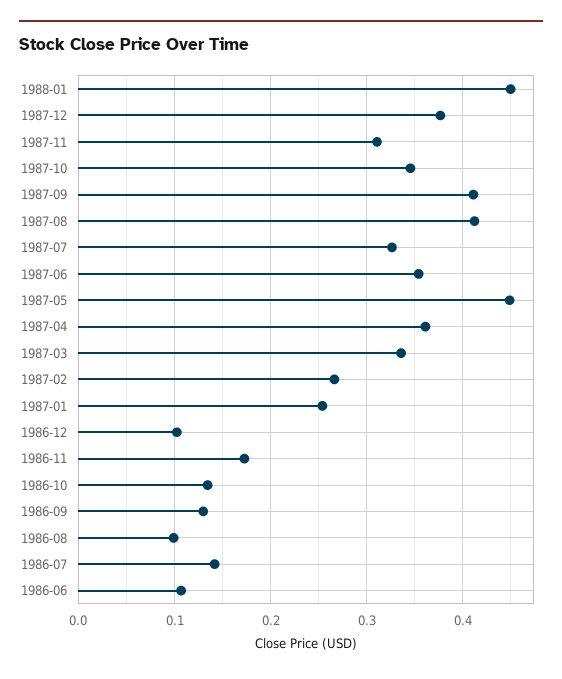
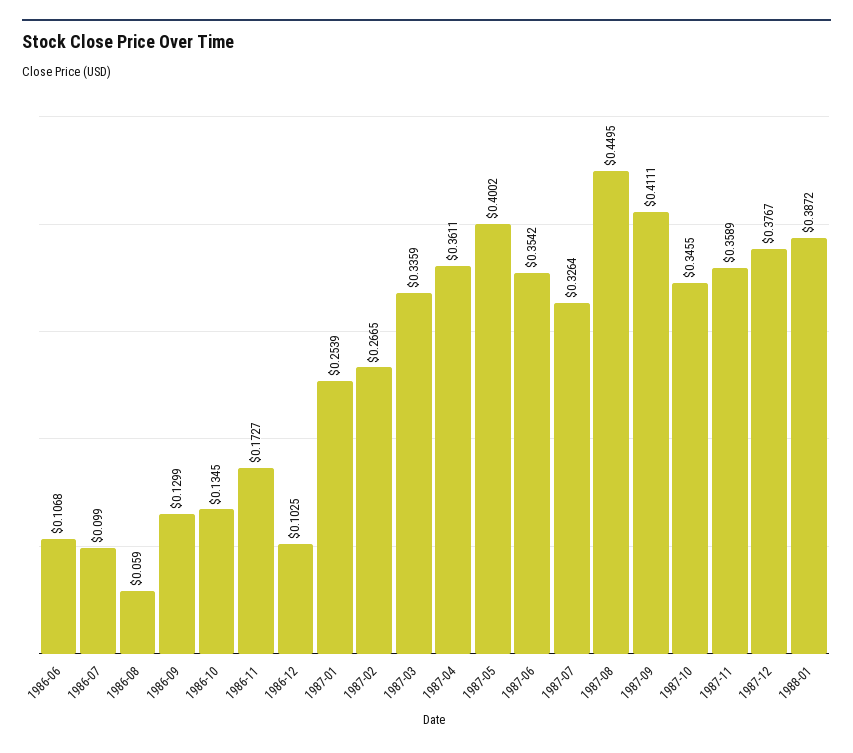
1988-01: 0.45 -> 0.3872
1987-11: 0.31 -> 0.3589
1987-08: 0.41 -> 0.4495
1987-05: 0.45 -> 0.4002
1986-08: 0.1 -> 0.059
1986-07: 0.14 -> 0.099

